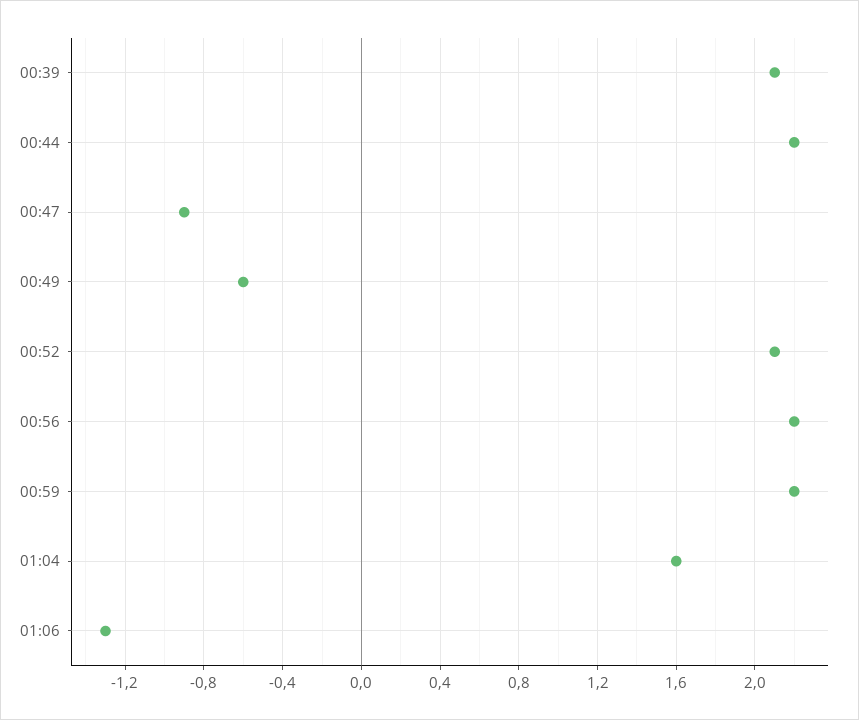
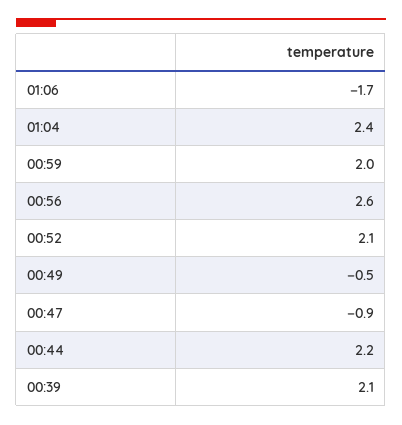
00:49: -0.6 -> -0.5
00:56: 2.2 -> 2.6
00:59: 2.2 -> 2
01:04: 1.6 -> 2.4
01:06: -1.3 -> -1.7

